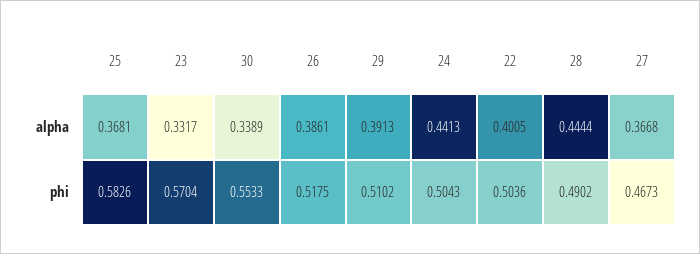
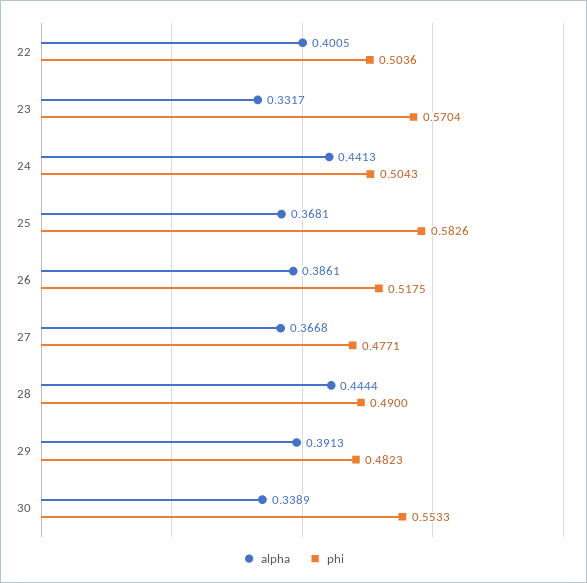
phi, 29: 0.5102 -> 0.4823
phi, 28: 0.4902 -> 0.49
phi, 27: 0.4673 -> 0.4771

